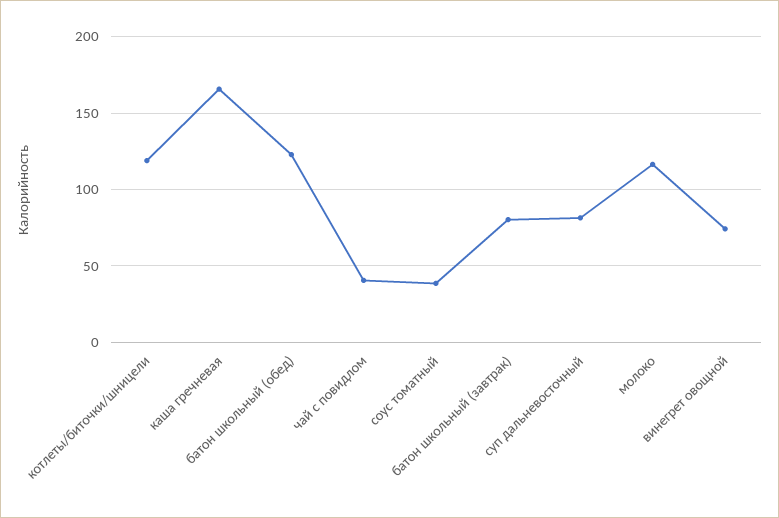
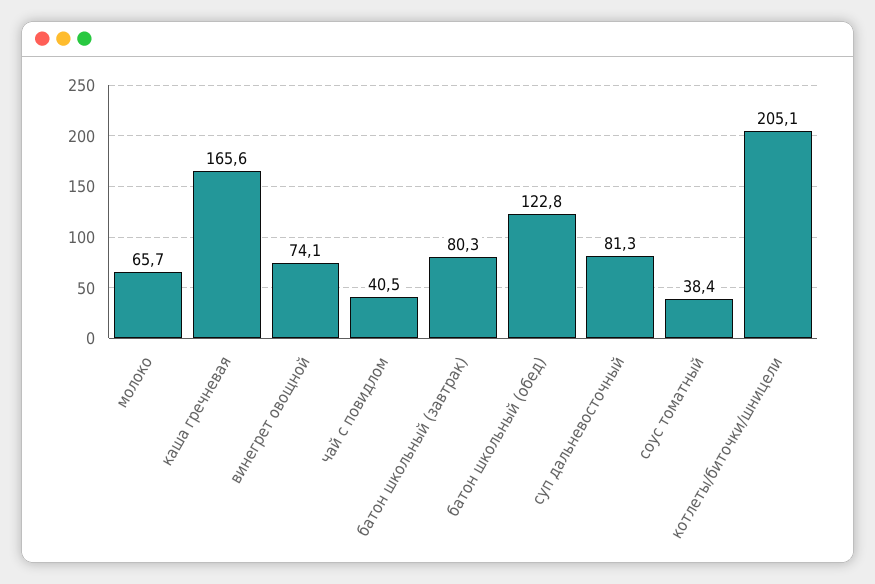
котлеты/биточки/шницели: 120 -> 205.1
молоко: 115 -> 65.7

